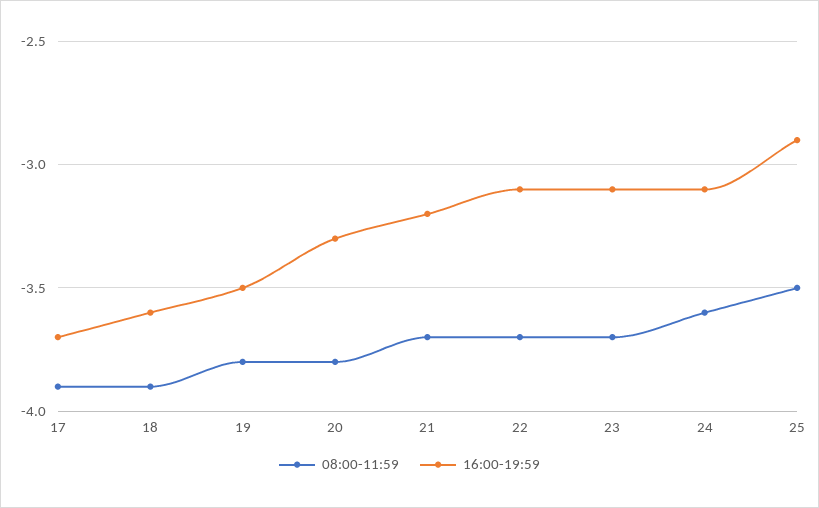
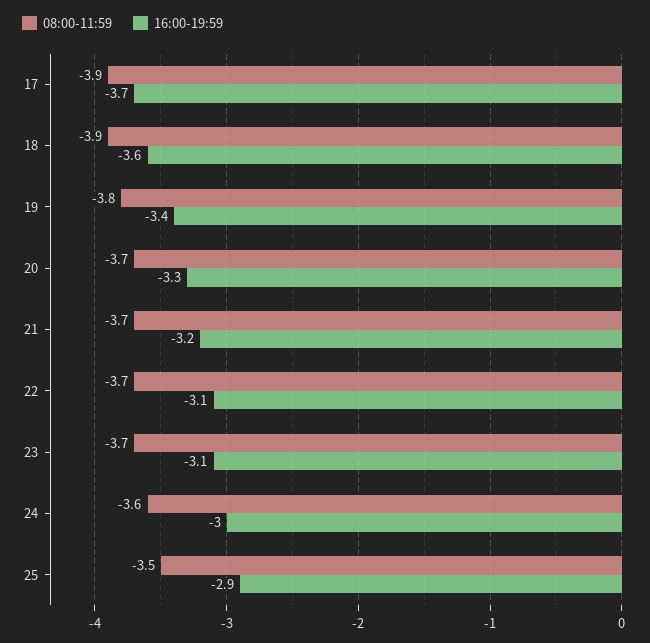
16:00-19:59, 19: -3.5 -> -3.4
08:00-11:59, 20: -3.8 -> -3.7
16:00-19:59, 24: -3.1 -> -3

